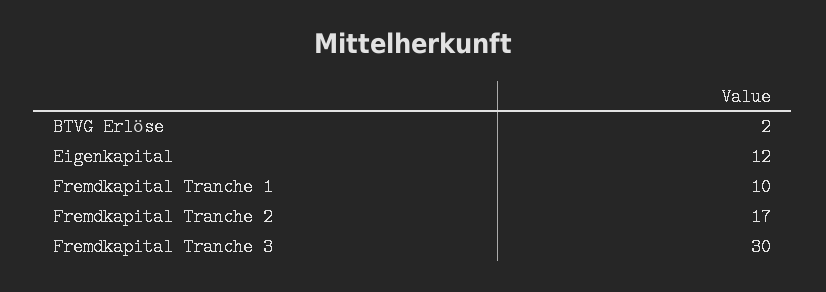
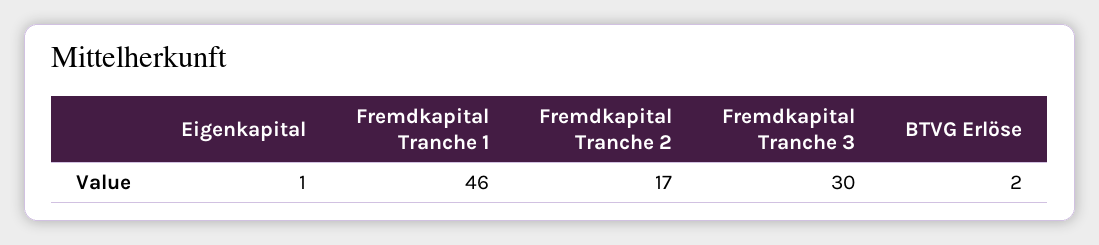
Eigenkapital: 12 -> 1
Fremdkapital Tranche 1: 10 -> 46

